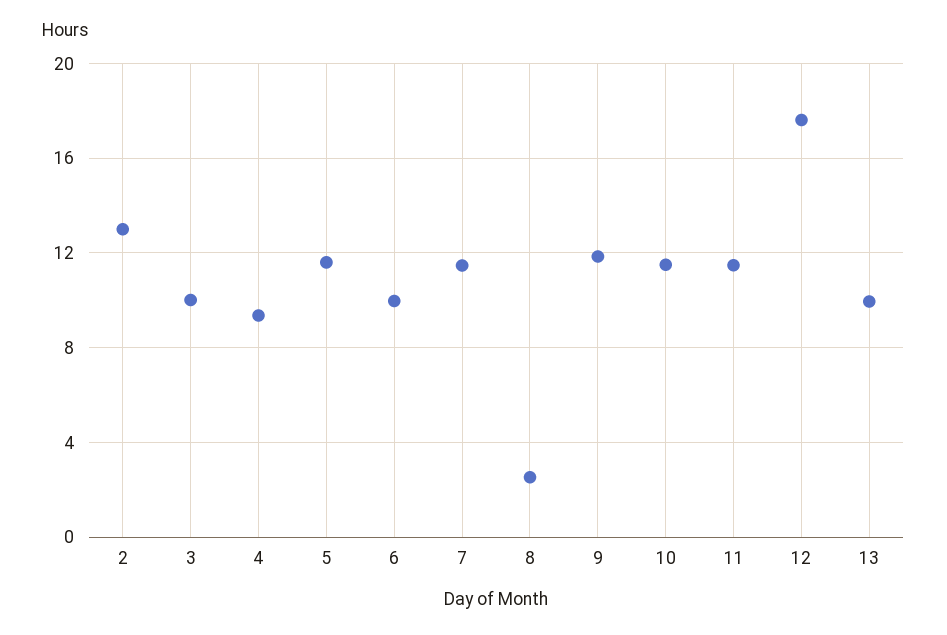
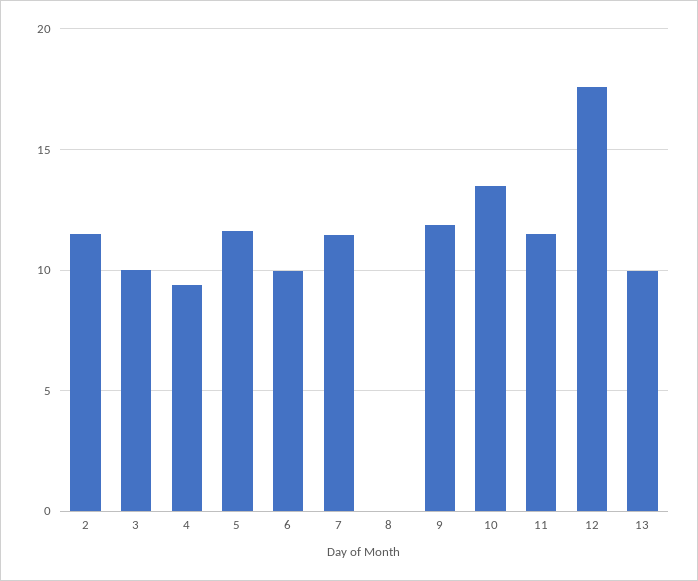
2: 13 -> 11.5
8: 2.5 -> 0
10: 11.5 -> 13.5

